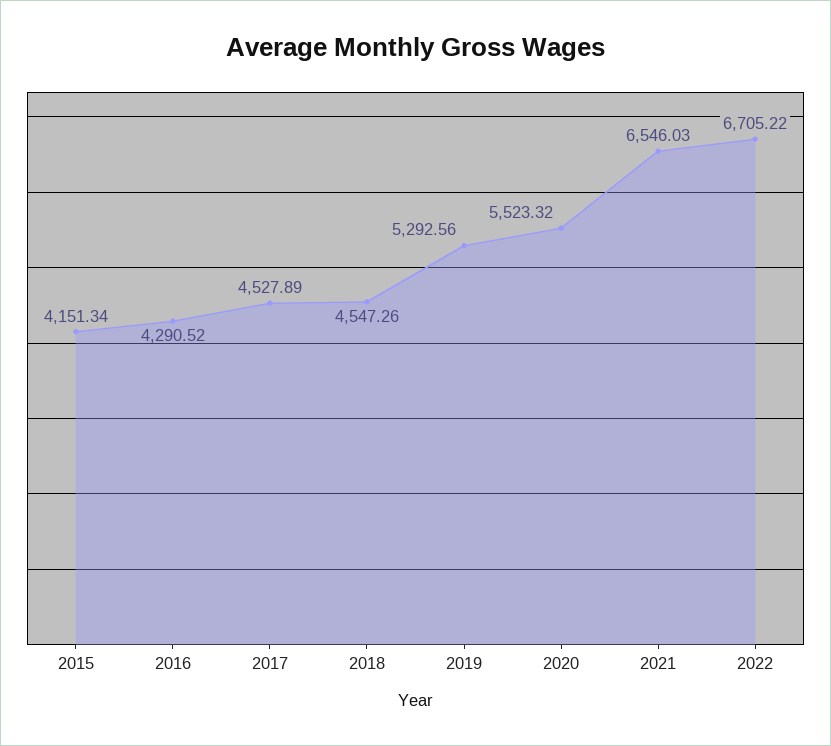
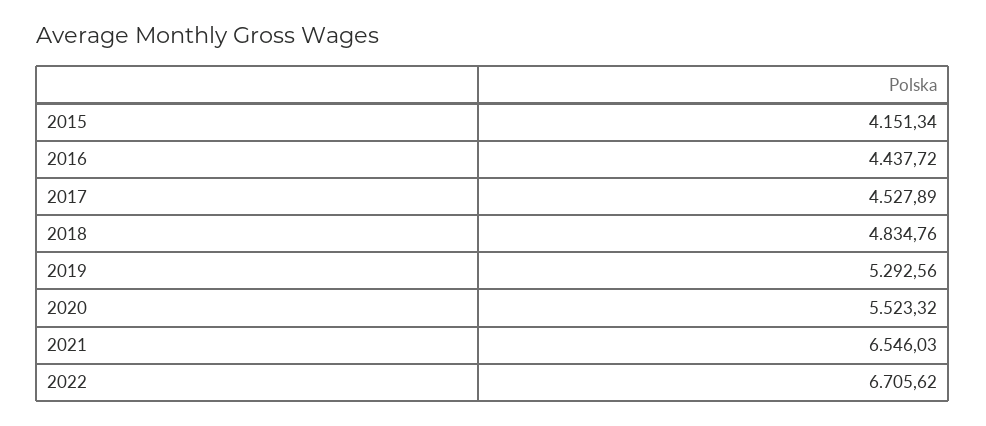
2016: 4290.52 -> 4437.72
2018: 4547.26 -> 4834.76
2022: 6705.22 -> 6705.62

